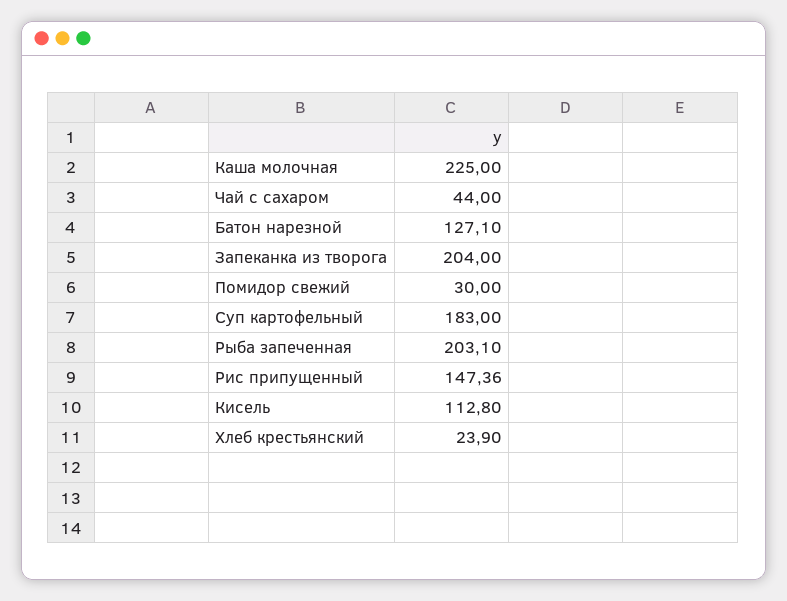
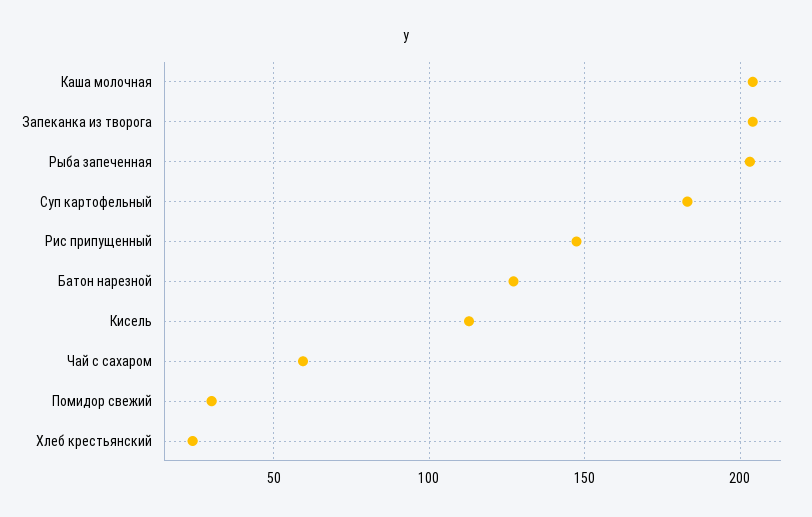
Каша молочная: 225 -> 205
Чай с сахаром: 44 -> 60

